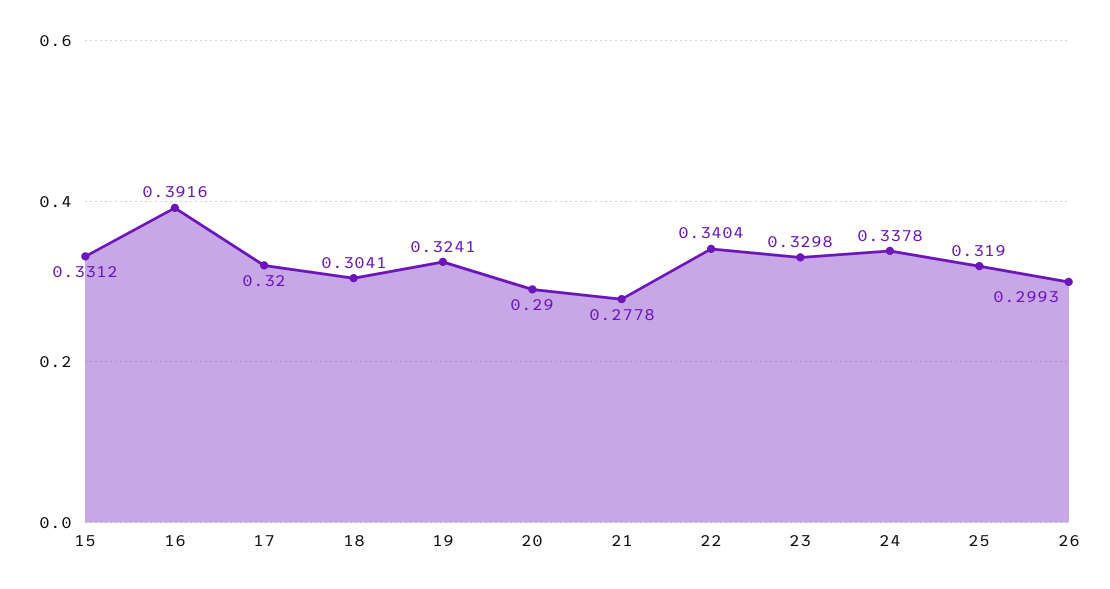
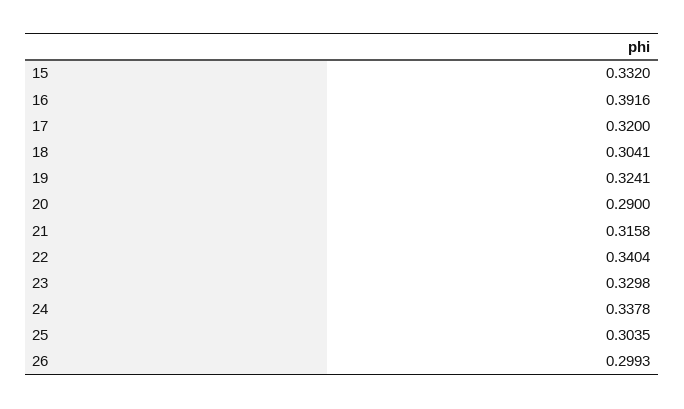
15: 0.3312 -> 0.332
21: 0.2778 -> 0.3158
25: 0.319 -> 0.3035

